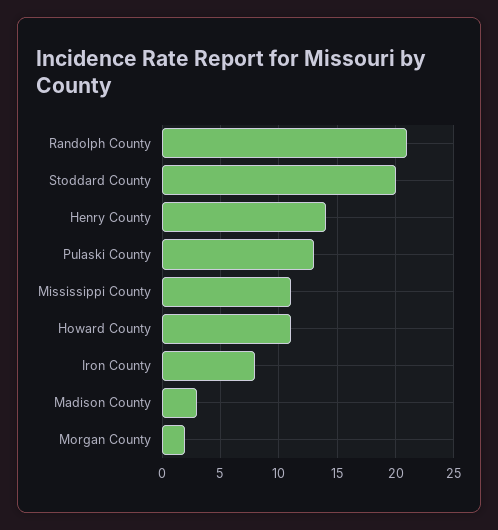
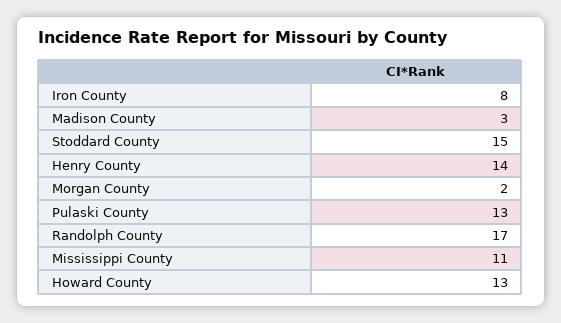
Randolph County: 21 -> 17
Stoddard County: 20 -> 15
Howard County: 11 -> 13

